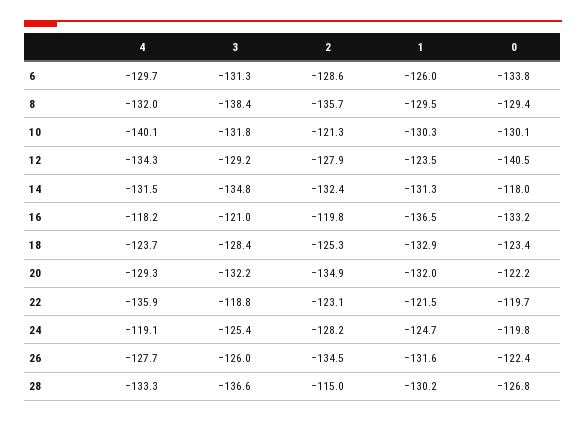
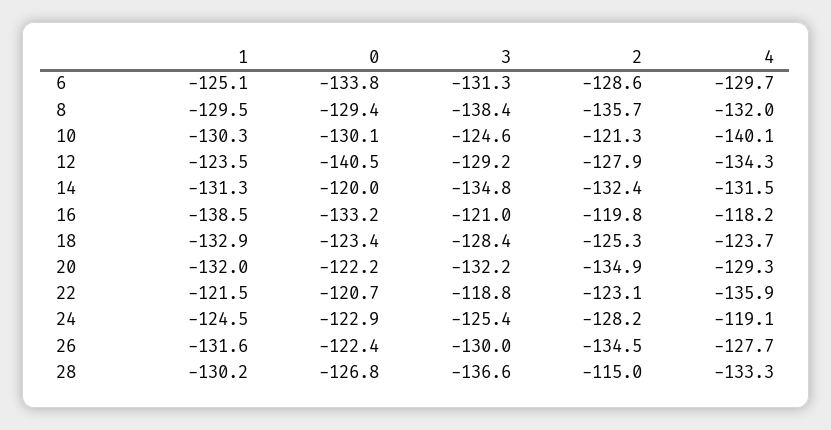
1, 6: -126 -> -125.1
3, 10: -131.8 -> -124.6
0, 14: -118 -> -120
1, 16: -136.5 -> -138.5
0, 22: -119.7 -> -120.7
1, 24: -124.7 -> -124.5
0, 24: -119.8 -> -122.9
3, 26: -126 -> -130

